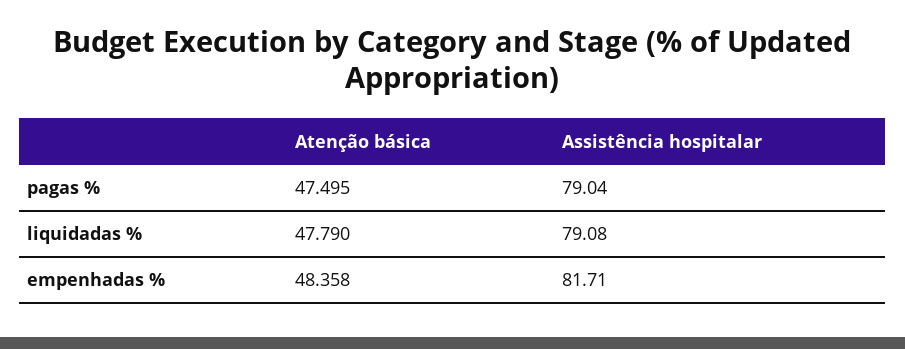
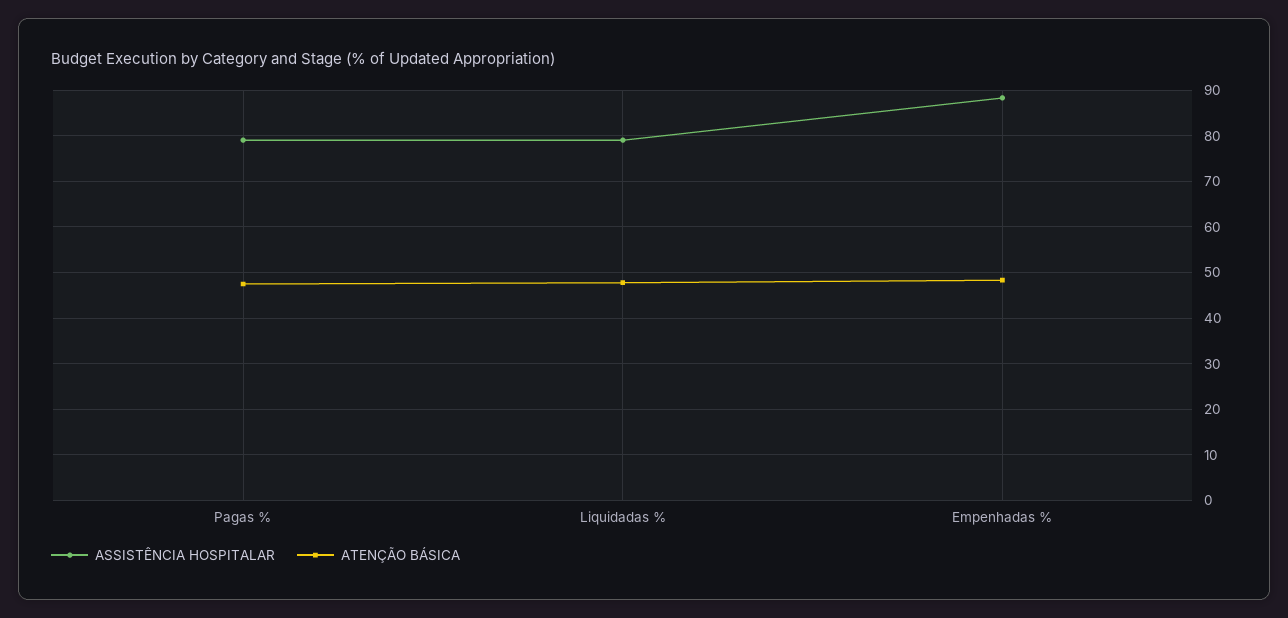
Assistência hospitalar, empenhadas %: 81.71 -> 88

